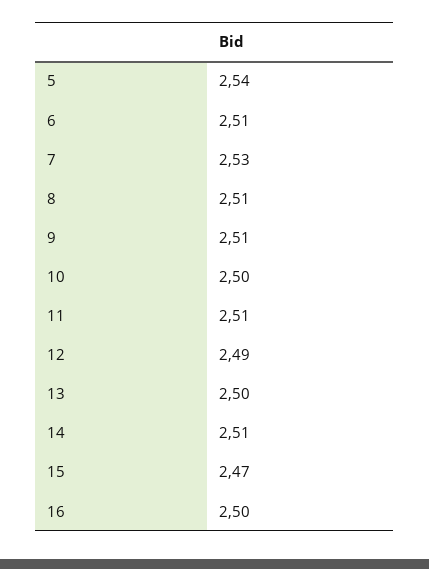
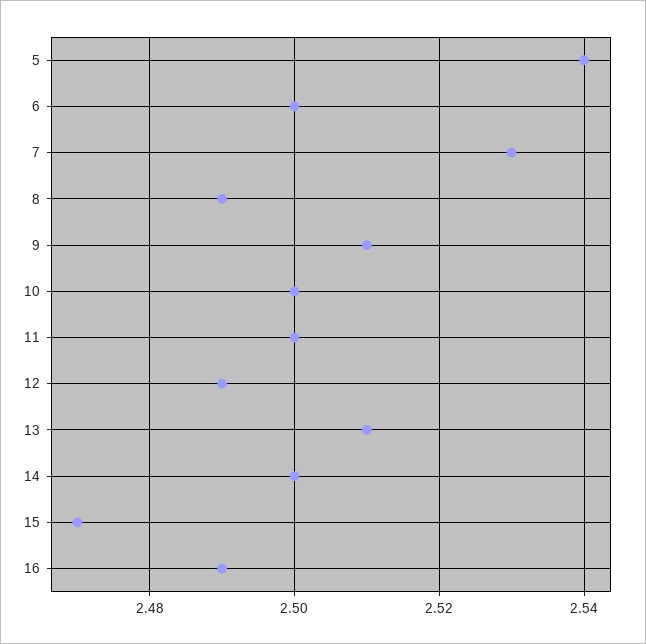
6: 2.51 -> 2.5
8: 2.51 -> 2.49
11: 2.51 -> 2.5
13: 2.5 -> 2.51
14: 2.51 -> 2.5
16: 2.5 -> 2.49

